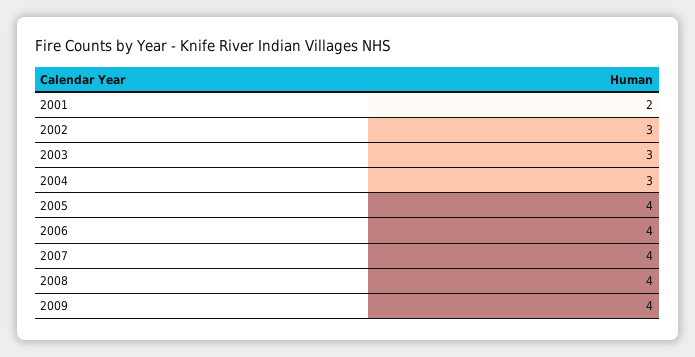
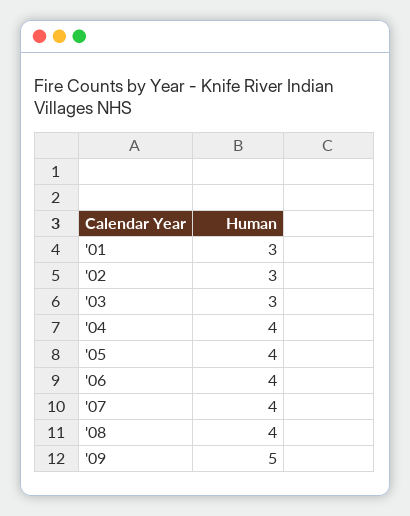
2001: 2 -> 3
2004: 3 -> 4
2009: 4 -> 5

